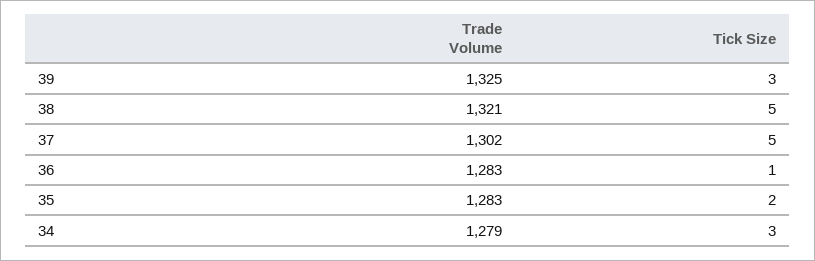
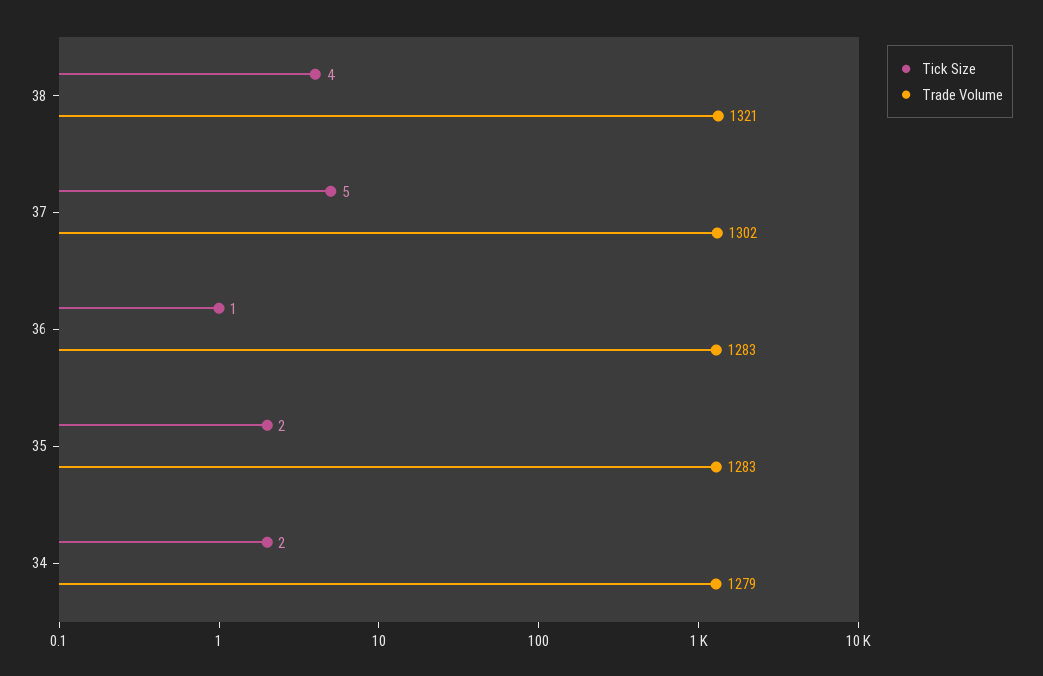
Trade Volume, 39: 1325 -> none
Tick Size, 39: 3 -> none
Tick Size, 38: 5 -> 4
Tick Size, 34: 3 -> 2

